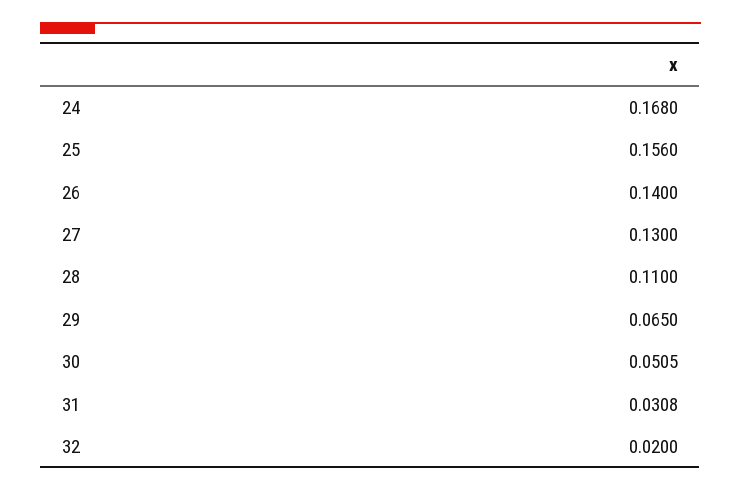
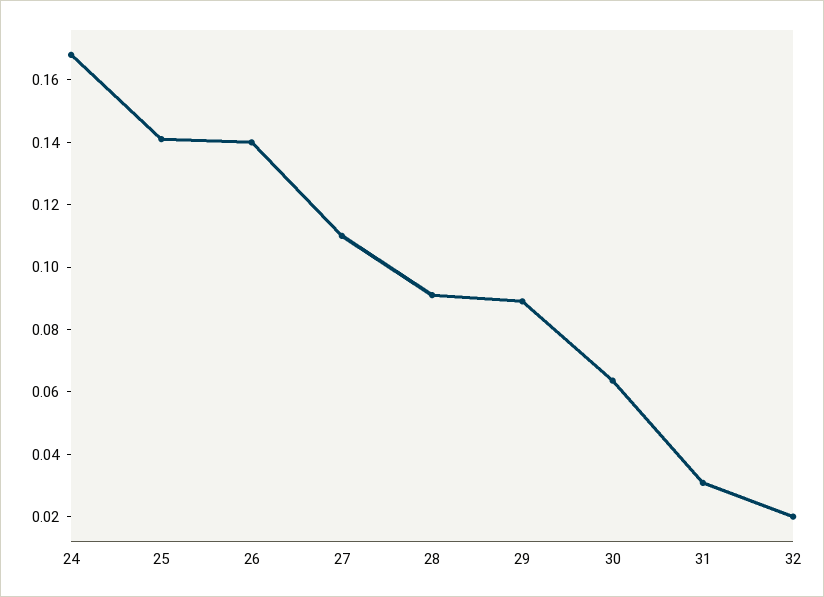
25: 0.156 -> 0.14
27: 0.13 -> 0.11
28: 0.11 -> 0.09
29: 0.065 -> 0.09
30: 0.0505 -> 0.065

